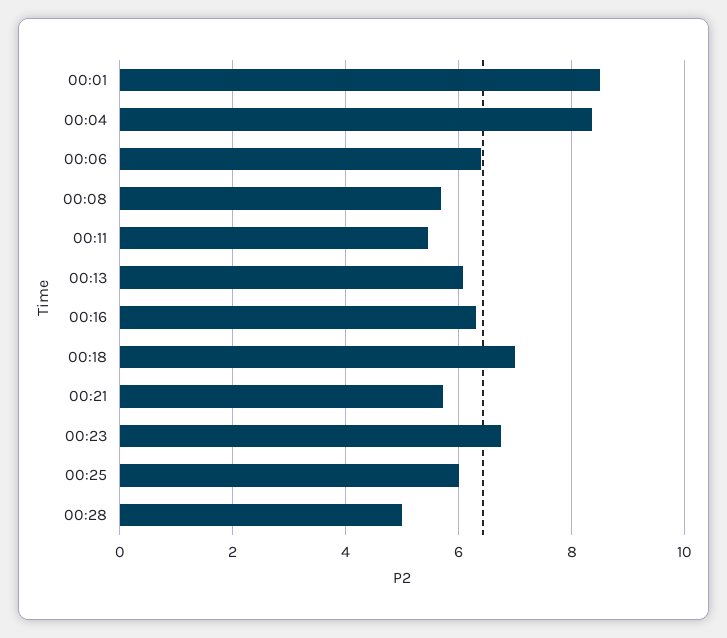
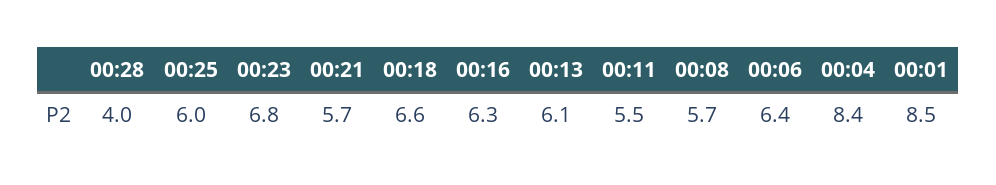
00:18: 7 -> 6.6
00:28: 5 -> 4

